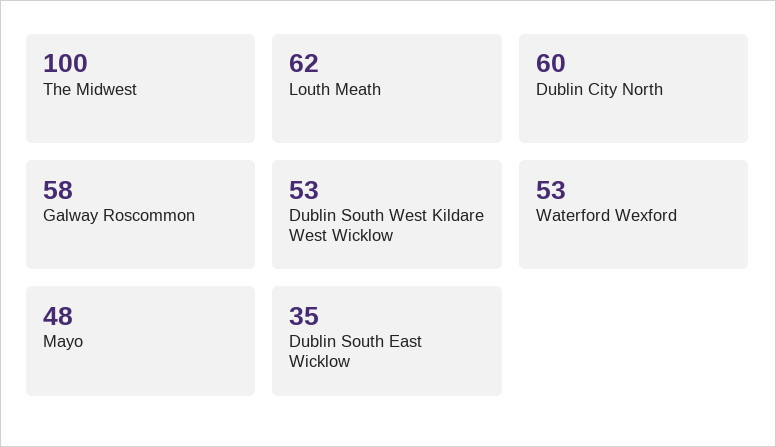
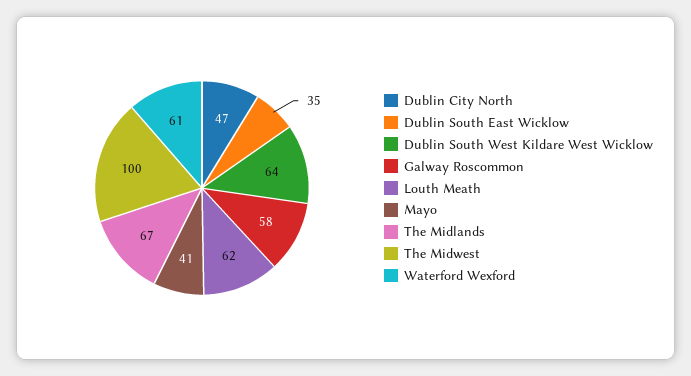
Dublin City North: 60 -> 47
Dublin South West Kildare West Wicklow: 53 -> 64
Waterford Wexford: 53 -> 61
Mayo: 48 -> 41
The Midlands: none -> 67

